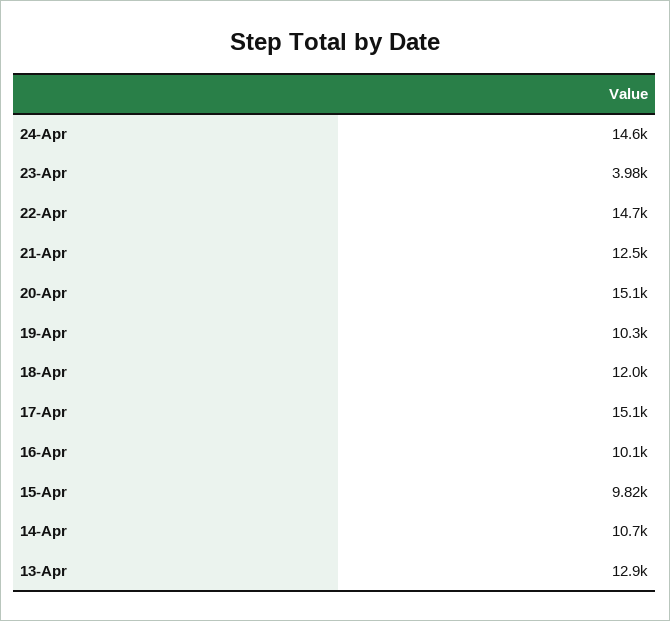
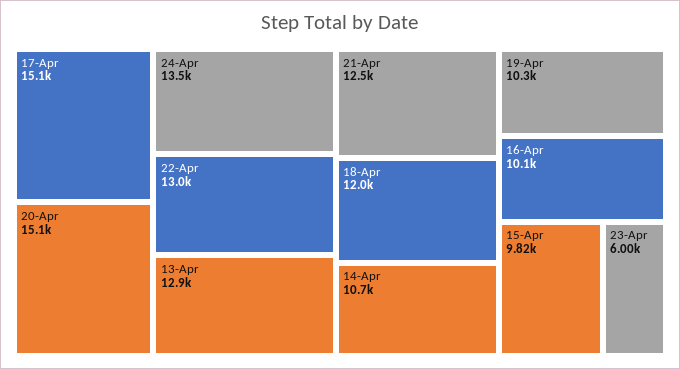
24-Apr: 14600 -> 13500
23-Apr: 3980 -> 6000
22-Apr: 14700 -> 13000

